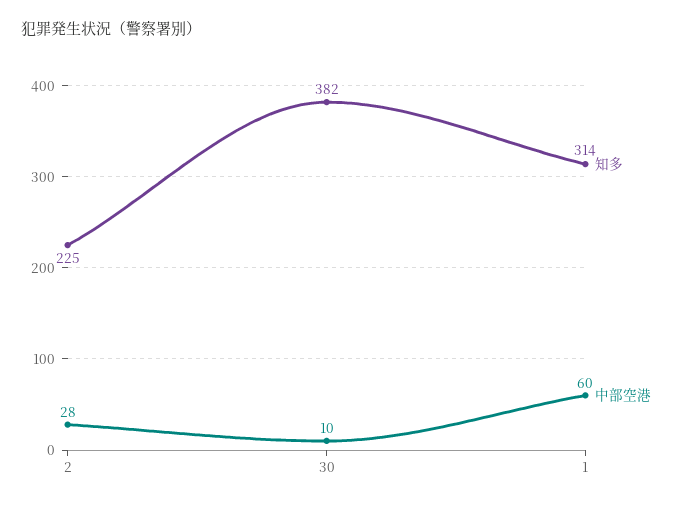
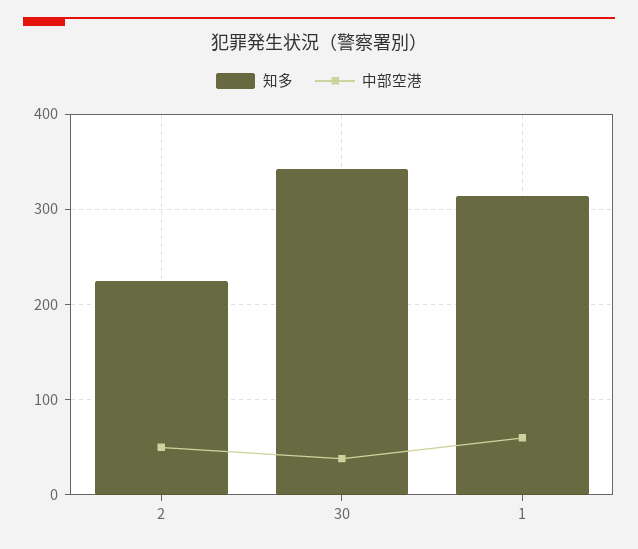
中部空港, 2: 28 -> 50
知多, 30: 382 -> 340
中部空港, 30: 10 -> 40

